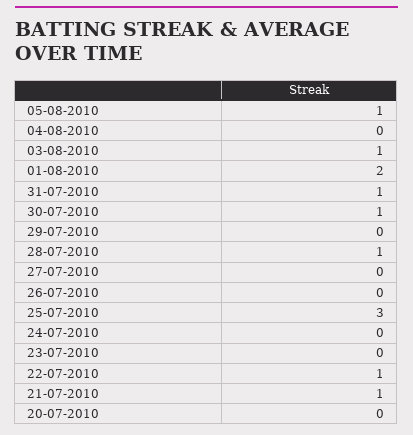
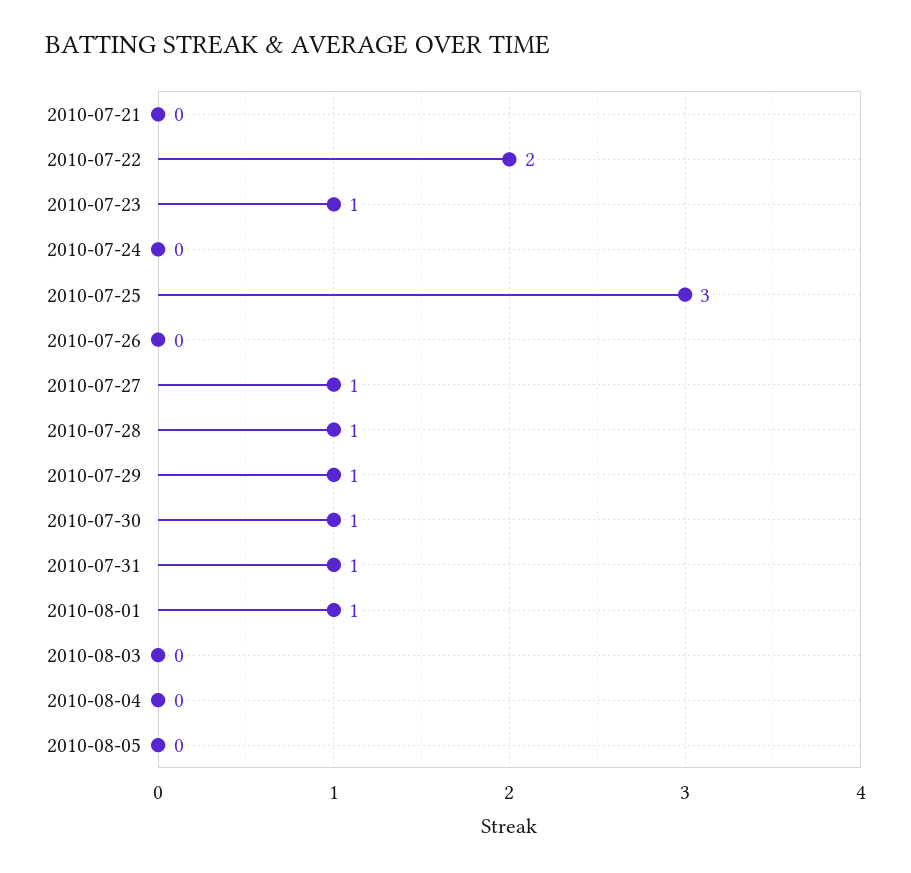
05-08-2010: 1 -> 0
03-08-2010: 1 -> 0
01-08-2010: 2 -> 1
29-07-2010: 0 -> 1
27-07-2010: 0 -> 1
23-07-2010: 0 -> 1
22-07-2010: 1 -> 2
21-07-2010: 1 -> 0
20-07-2010: 0 -> none

